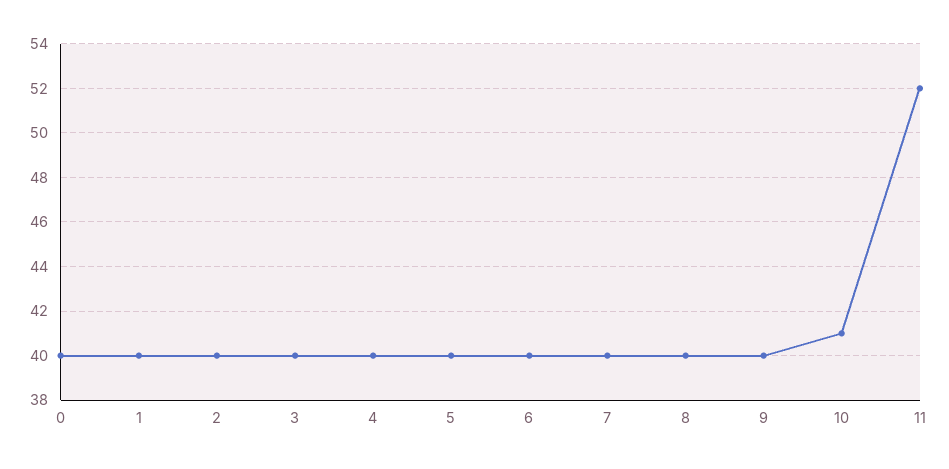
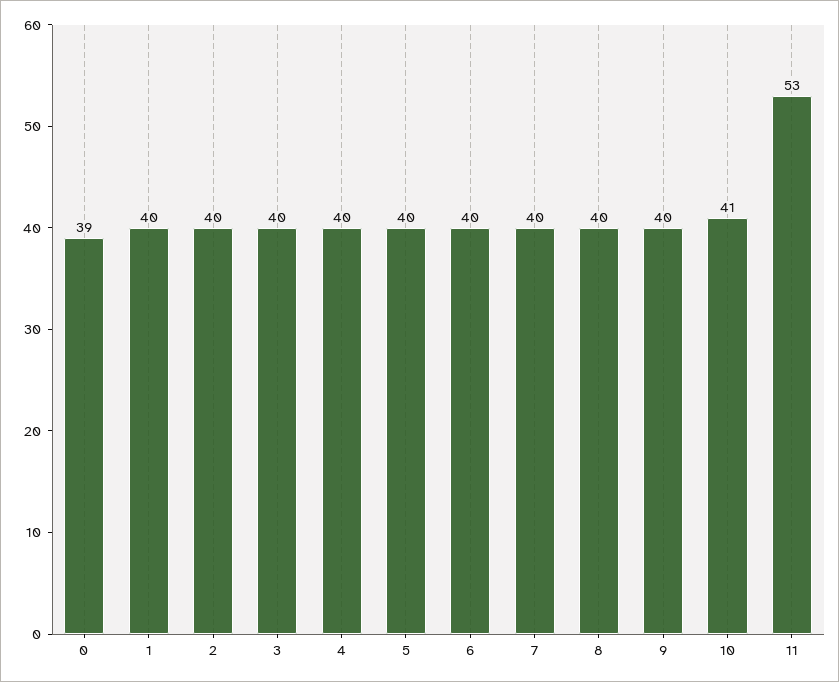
0: 40 -> 39
11: 52 -> 53

